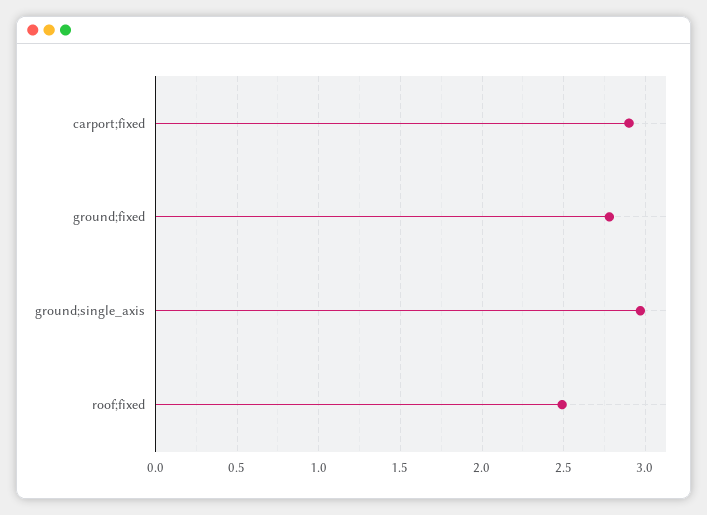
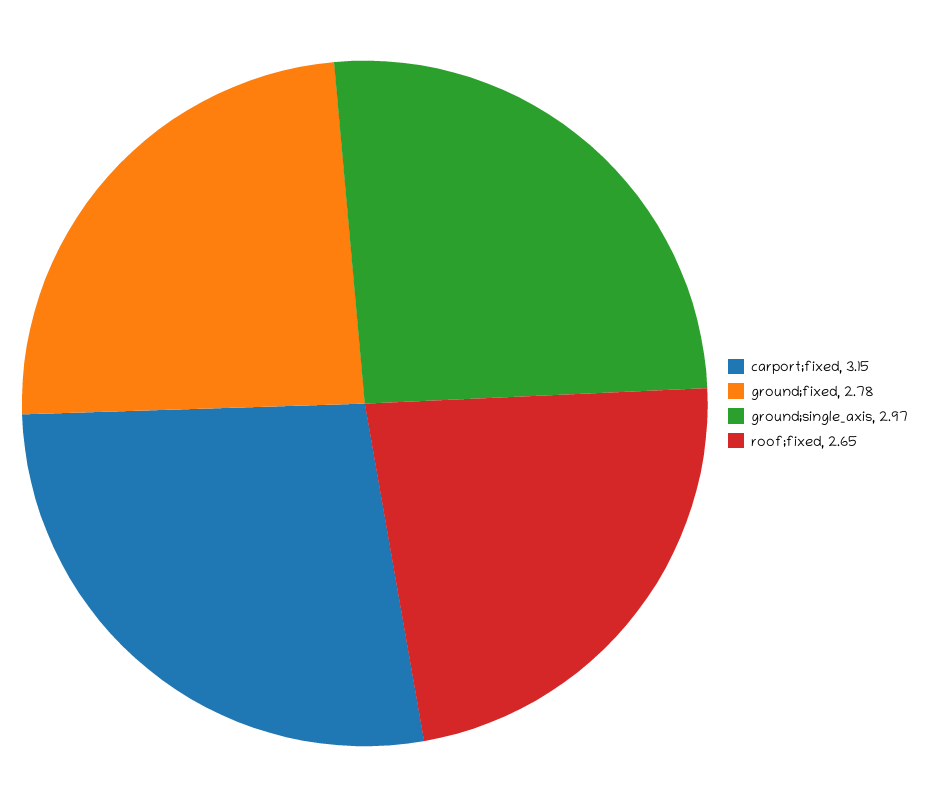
carport;fixed: 2.9 -> 3.15
roof;fixed: 2.5 -> 2.65

